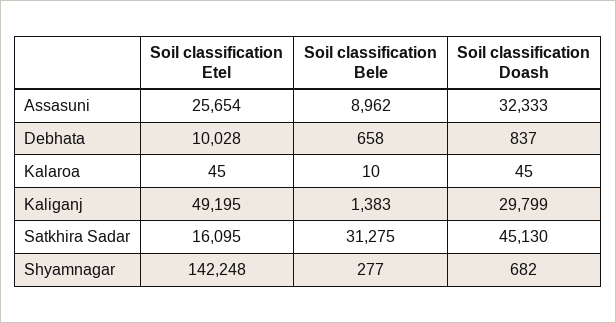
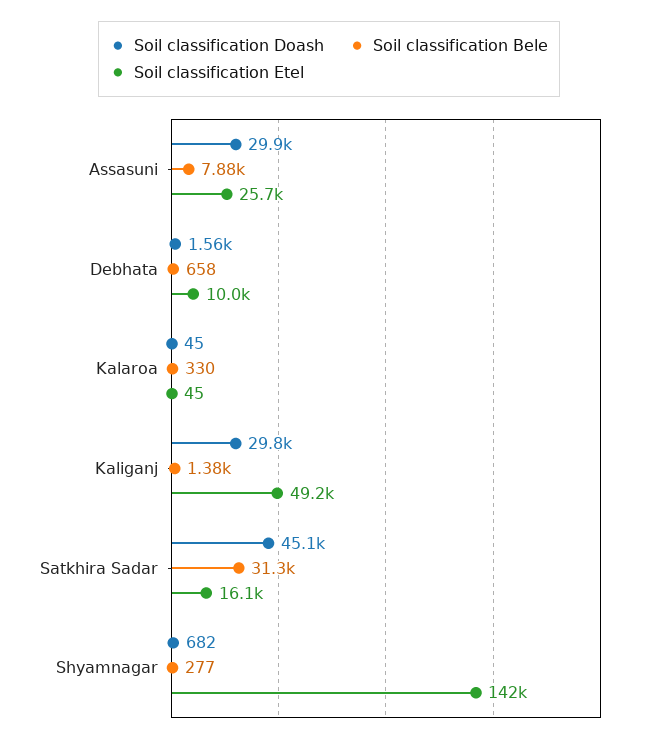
Soil classification Bele, Assasuni: 8962 -> 7880
Soil classification Doash, Assasuni: 32333 -> 29900
Soil classification Doash, Debhata: 837 -> 1560
Soil classification Bele, Kalaroa: 10 -> 330

